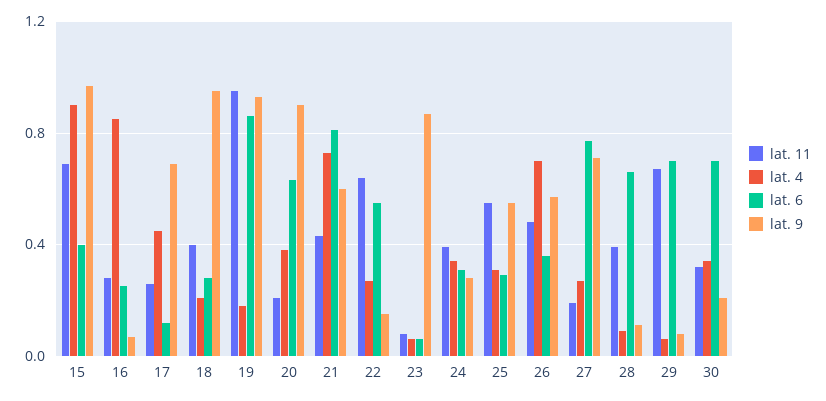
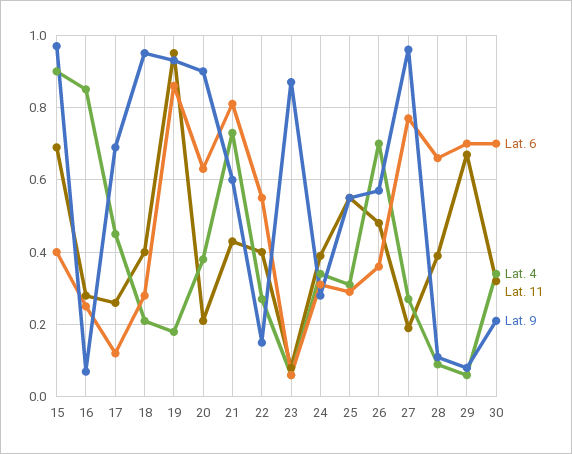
lat. 11, 22: 0.65 -> 0.4
lat. 9, 27: 0.7 -> 0.95

